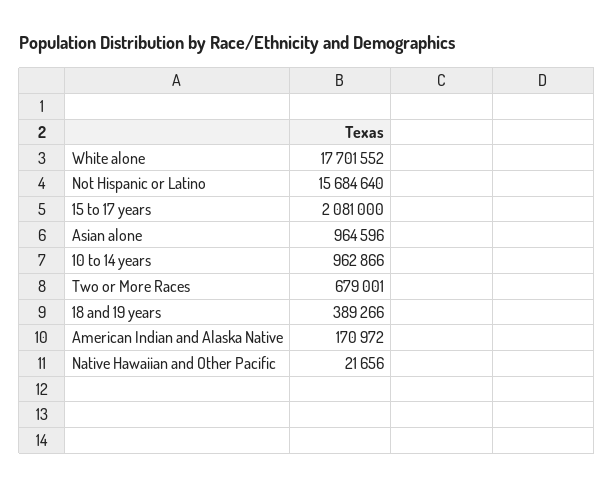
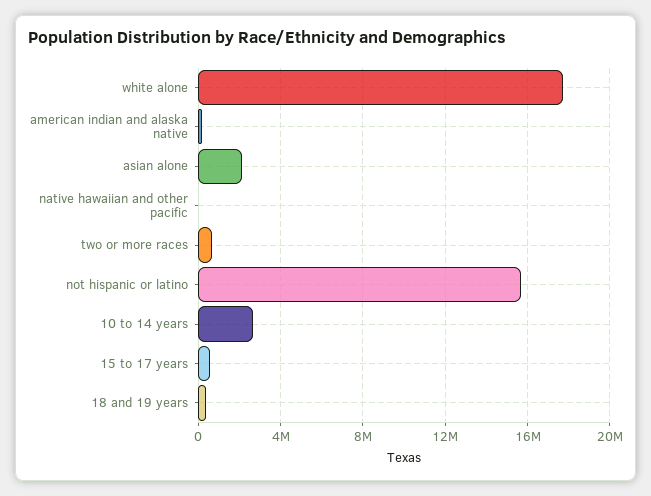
15 to 17 years: 2081000 -> 500000
Asian alone: 964596 -> 2000000
10 to 14 years: 962866 -> 2500000

